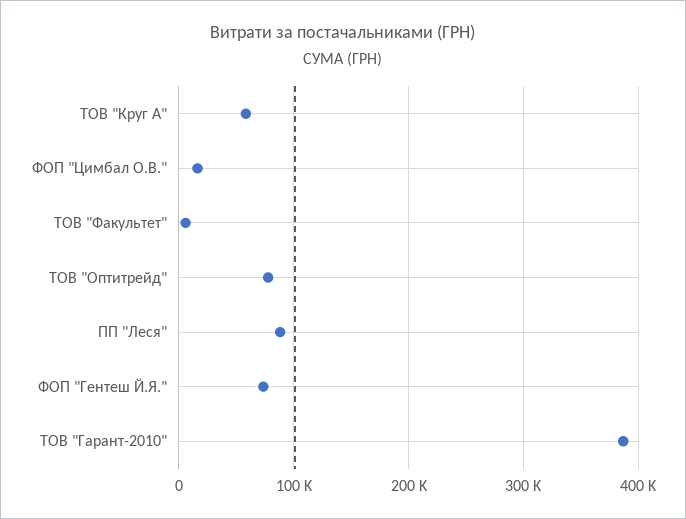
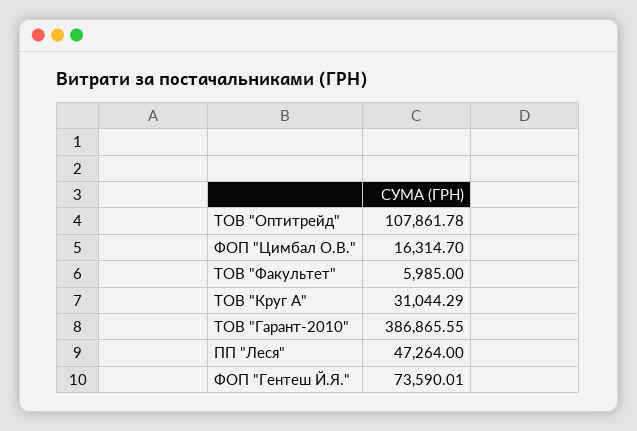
ТОВ "Круг А": 60000 -> 31044.29
ТОВ "Оптитрейд": 80000 -> 107861.78
ПП "Леся": 90000 -> 47264

